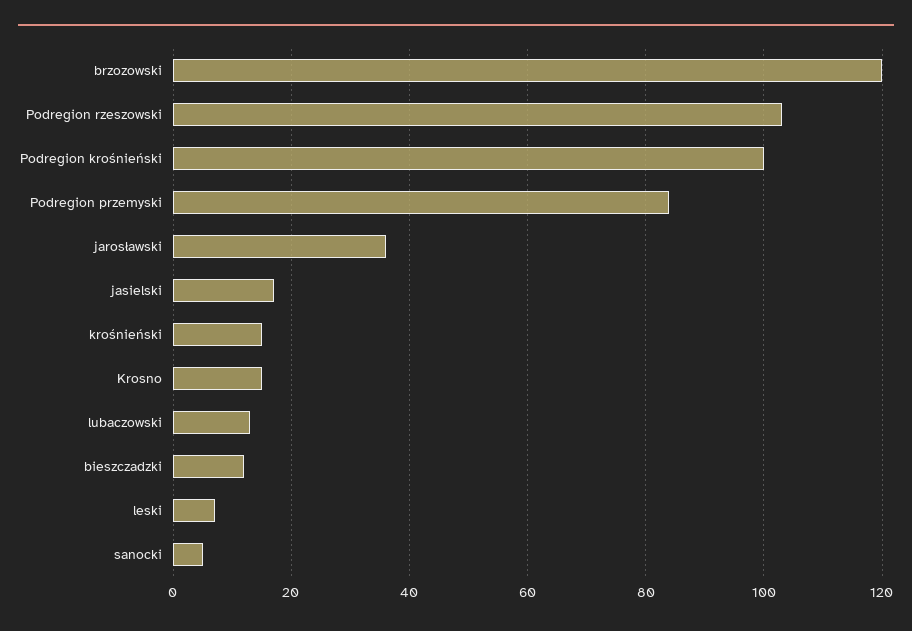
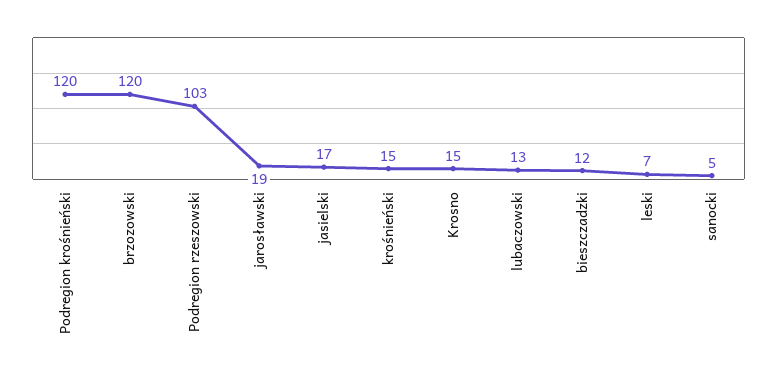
Podregion krośnieński: 100 -> 120
Podregion przemyski: 85 -> none
jarosławski: 35 -> 19

